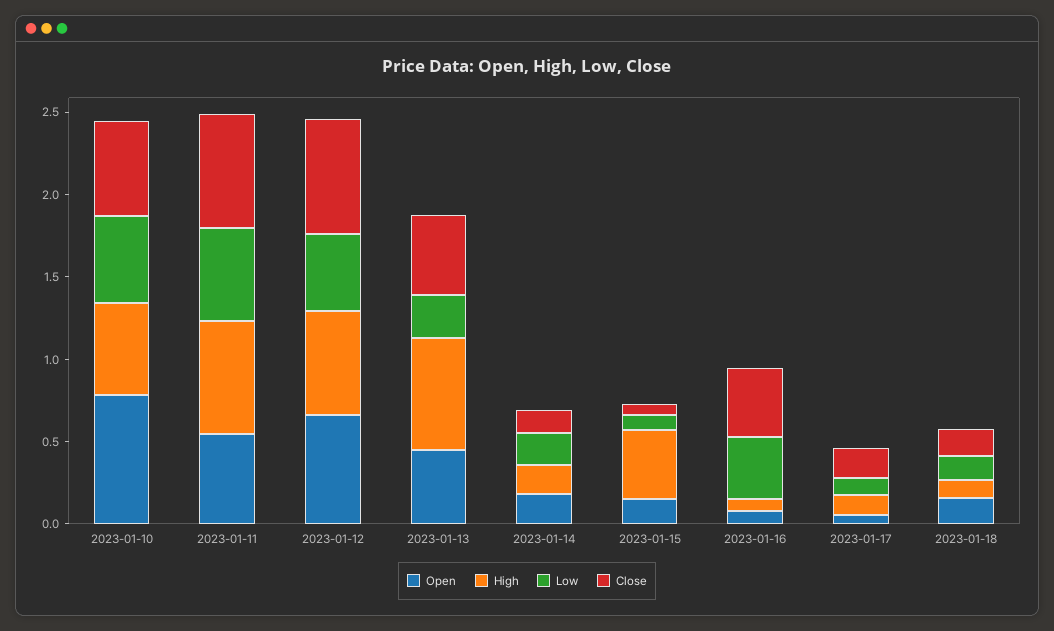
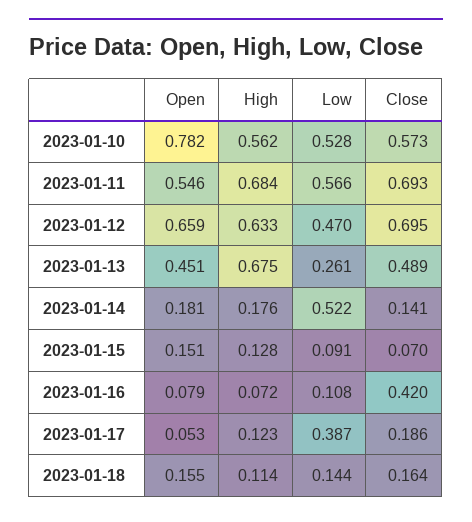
Low, 2023-01-14: 0.2 -> 0.522
High, 2023-01-15: 0.4 -> 0.128
Low, 2023-01-16: 0.4 -> 0.108
Low, 2023-01-17: 0.1 -> 0.387

